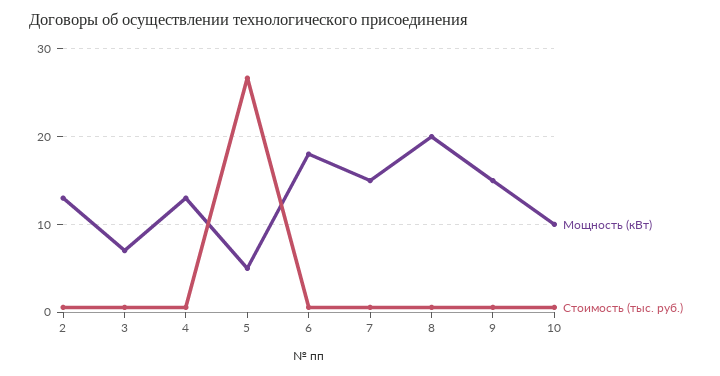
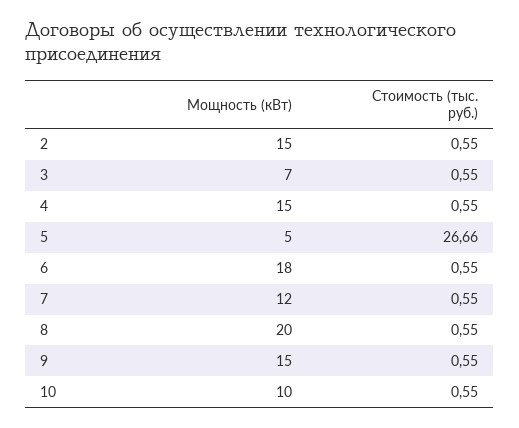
Мощность (кВт), 2: 13 -> 15
Мощность (кВт), 4: 13 -> 15
Мощность (кВт), 7: 15 -> 12

